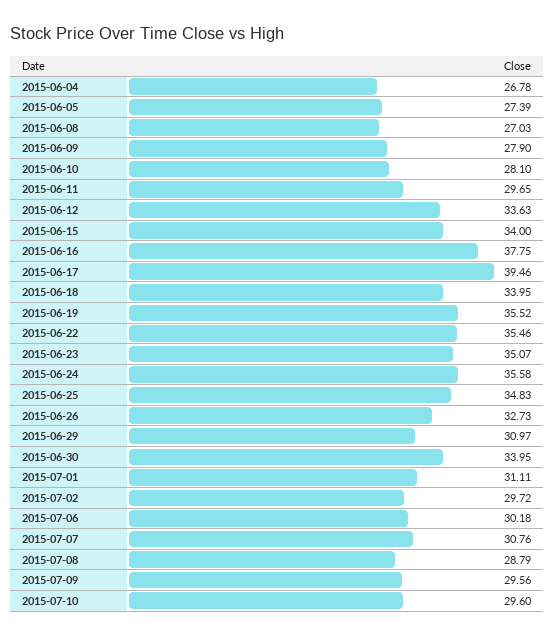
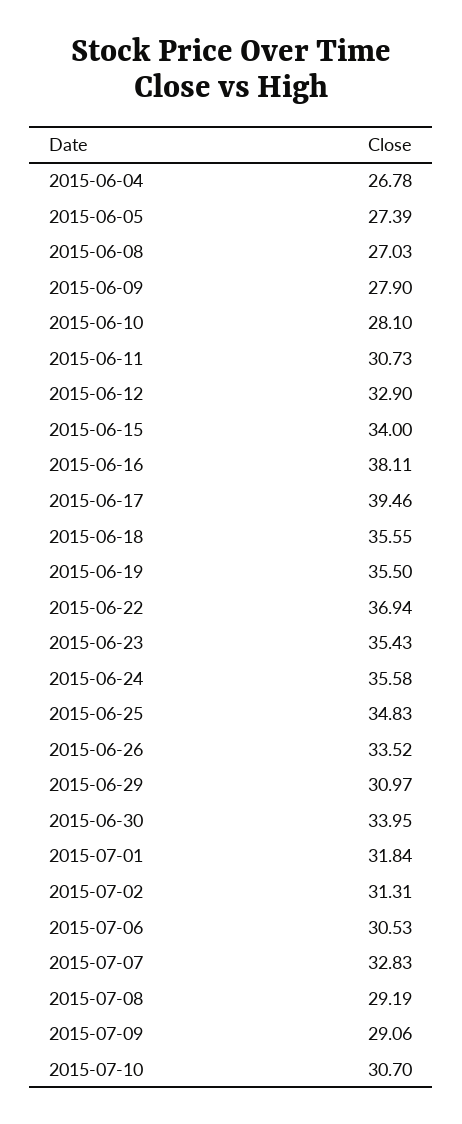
2015-06-11: 29.65 -> 30.73
2015-06-12: 33.63 -> 32.9
2015-06-16: 37.75 -> 38.11
2015-06-18: 33.95 -> 35.55
2015-06-19: 35.52 -> 35.5
2015-06-22: 35.46 -> 36.94
2015-06-23: 35.07 -> 35.43
2015-06-26: 32.73 -> 33.52
2015-07-01: 31.11 -> 31.84
2015-07-02: 29.72 -> 31.31
2015-07-06: 30.18 -> 30.53
2015-07-07: 30.76 -> 32.83
2015-07-08: 28.79 -> 29.19
2015-07-09: 29.56 -> 29.06
2015-07-10: 29.6 -> 30.7

